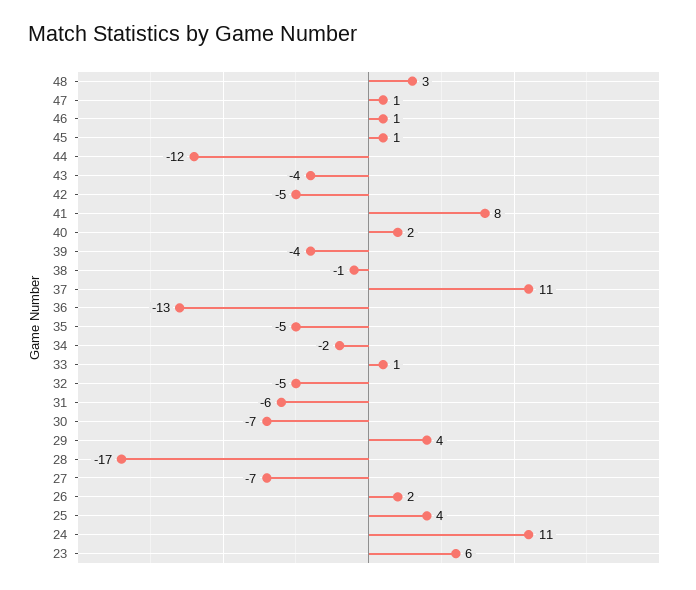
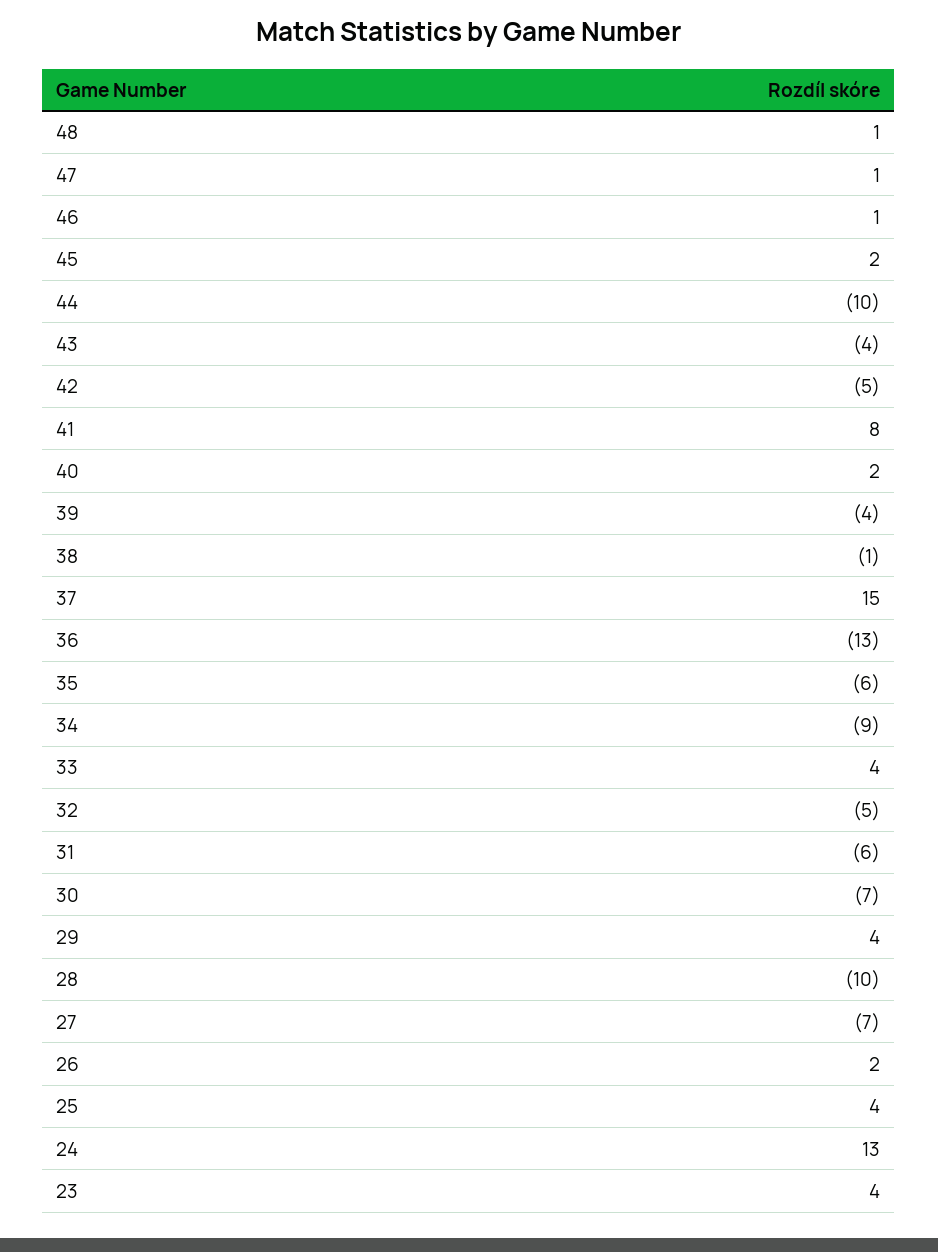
48: 3 -> 1
45: 1 -> 2
44: -12 -> -10
37: 11 -> 15
35: -5 -> -6
34: -2 -> -9
33: 1 -> 4
28: -17 -> -10
24: 11 -> 13
23: 6 -> 4

